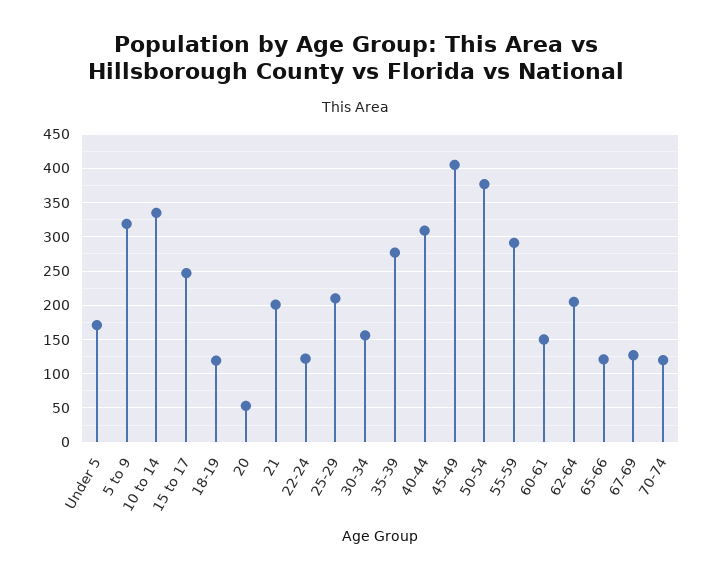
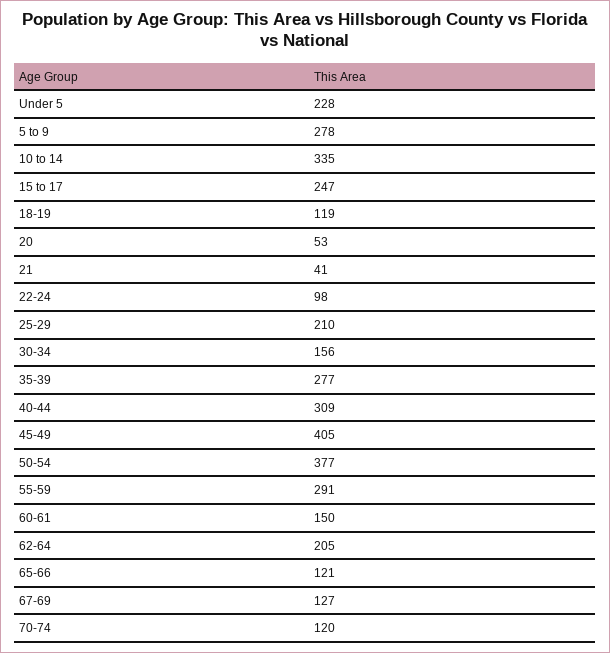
Under 5: 170 -> 228
5 to 9: 320 -> 278
21: 200 -> 41
22-24: 120 -> 98

